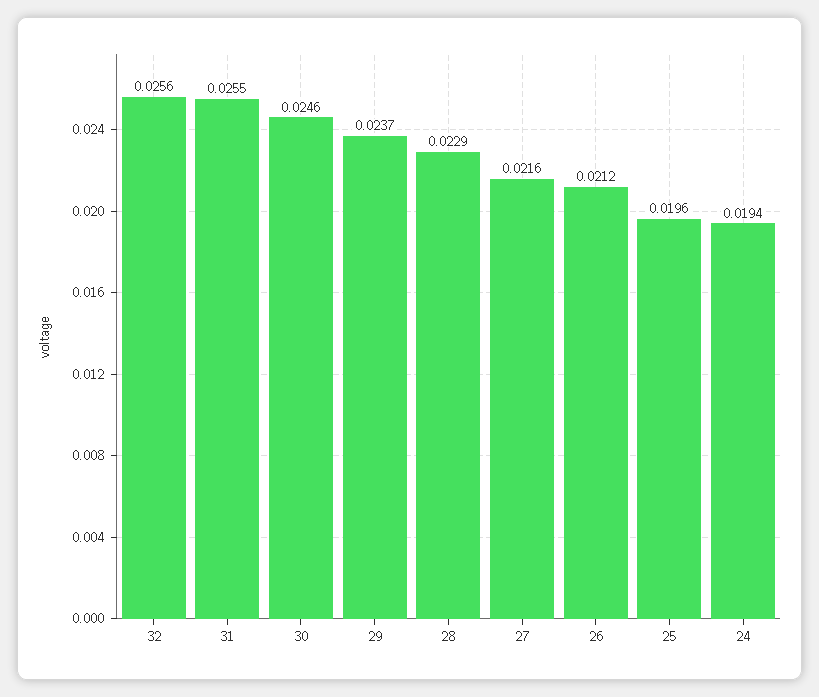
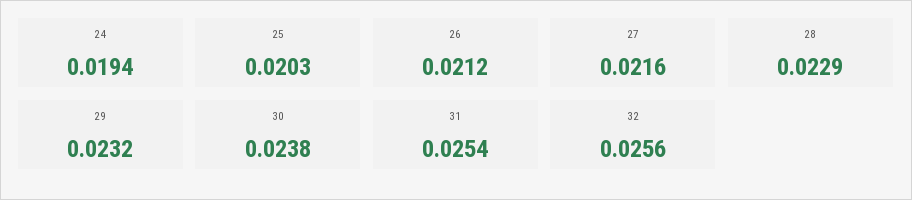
31: 0.0255 -> 0.0254
30: 0.0246 -> 0.0238
29: 0.0237 -> 0.0232
25: 0.0196 -> 0.0203

